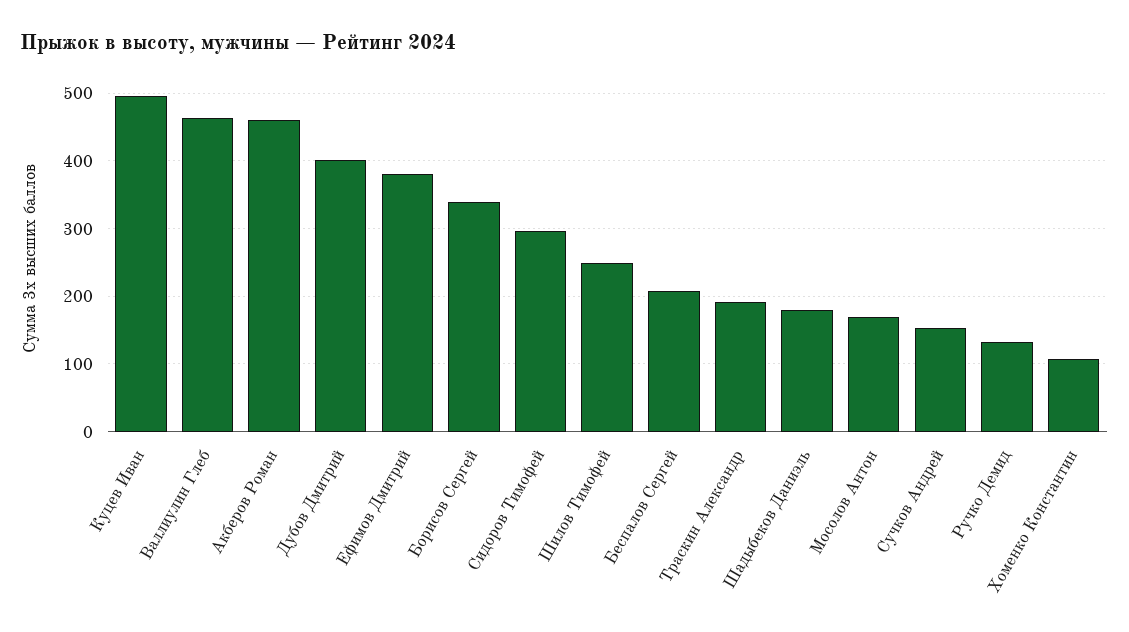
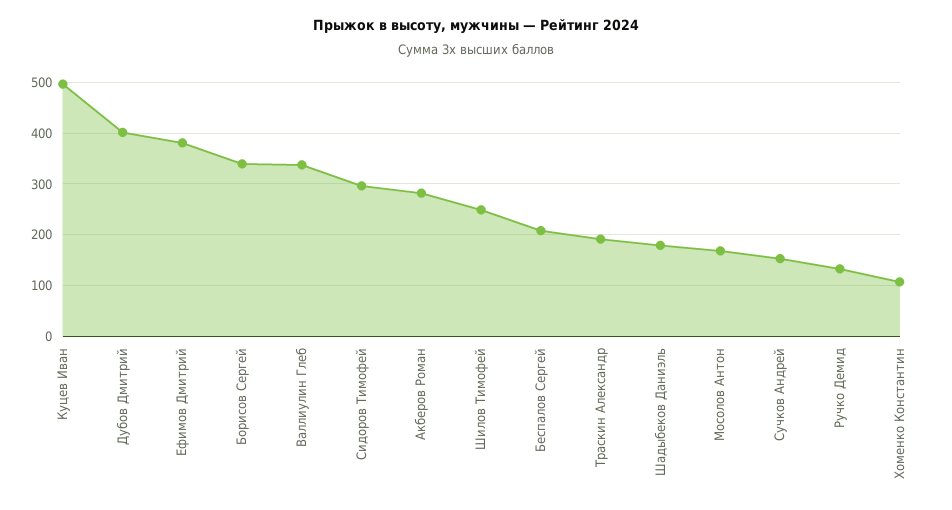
Валлиулин Глеб: 460 -> 340
Акберов Роман: 460 -> 280

